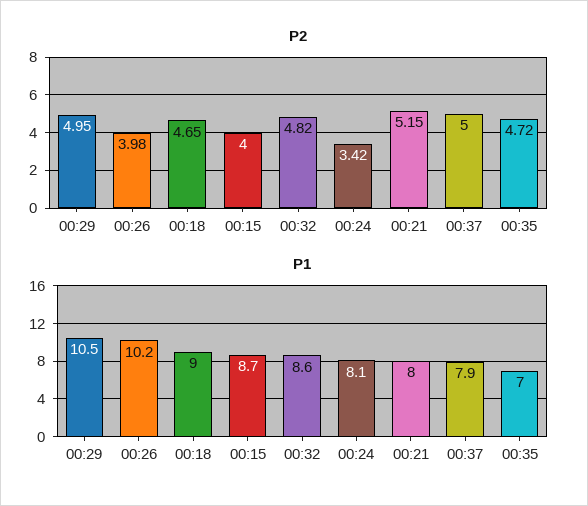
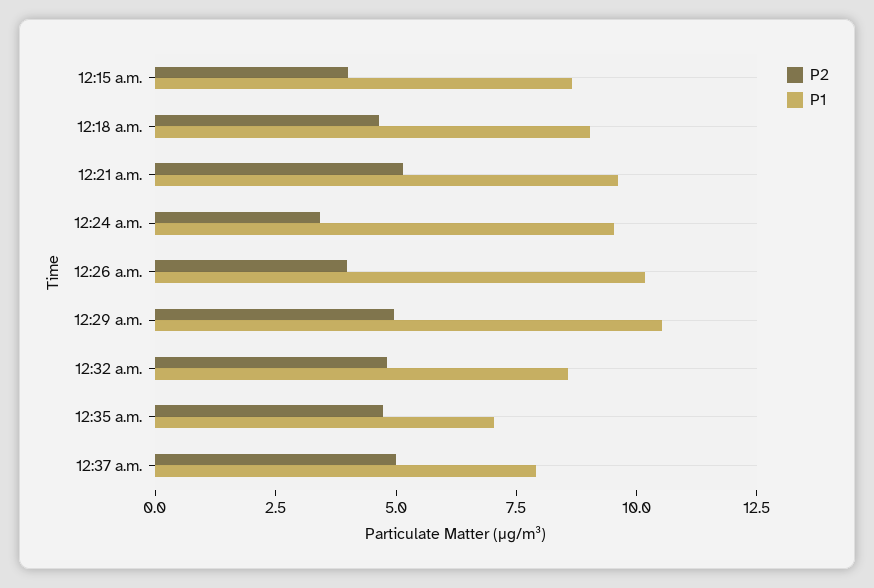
P1, 00:24: 8.1 -> 9.5
P1, 00:21: 8 -> 9.5

